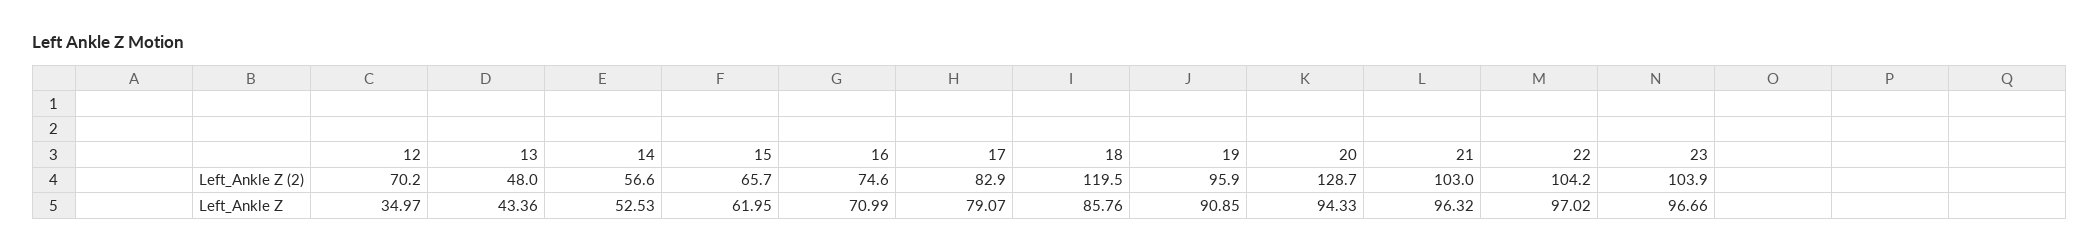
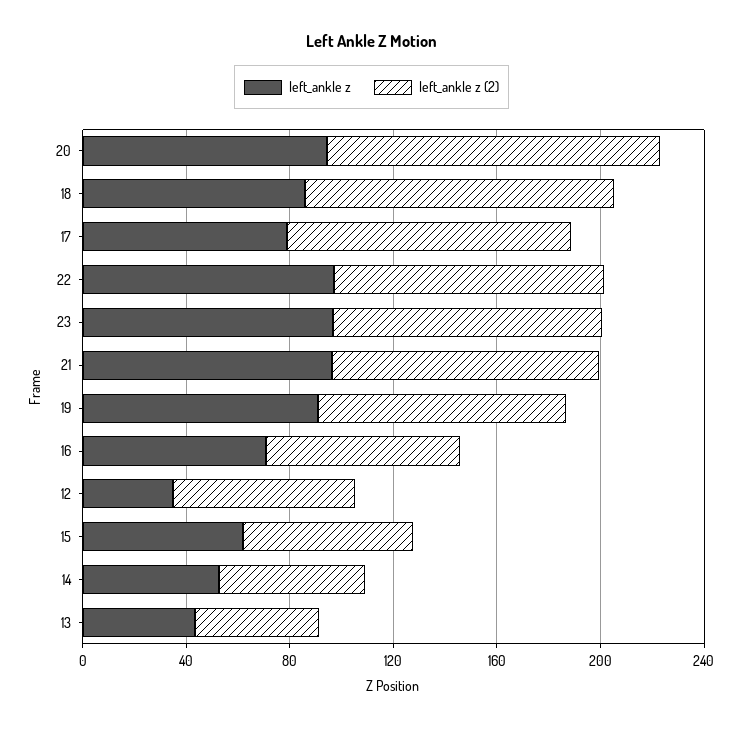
Left_Ankle Z (2), 17: 82.9 -> 110

